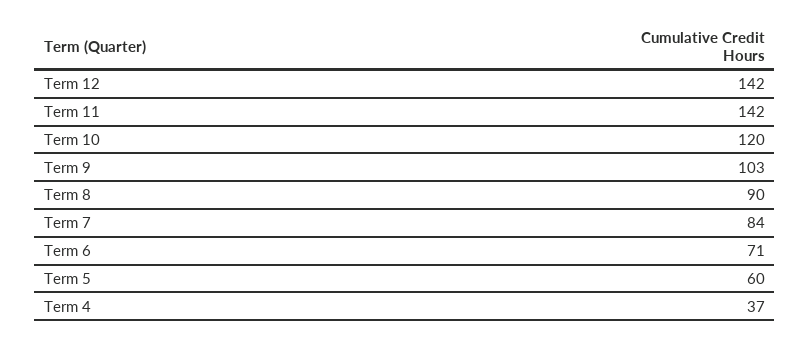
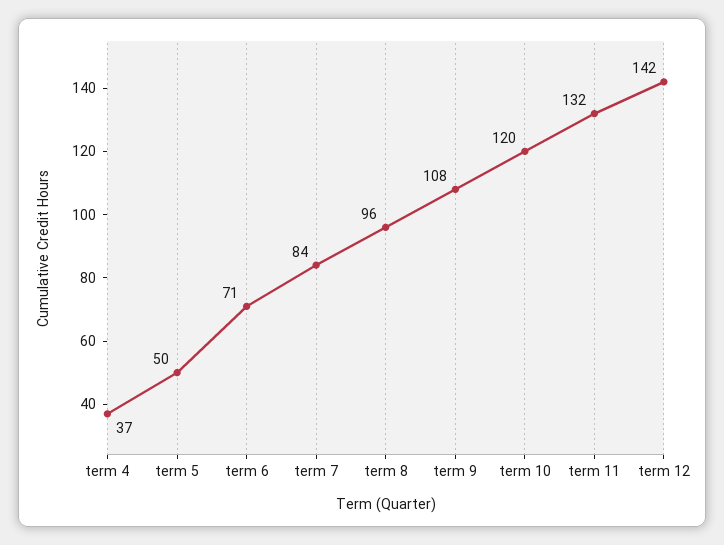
Term 11: 142 -> 132
Term 9: 103 -> 108
Term 8: 90 -> 96
Term 5: 60 -> 50

